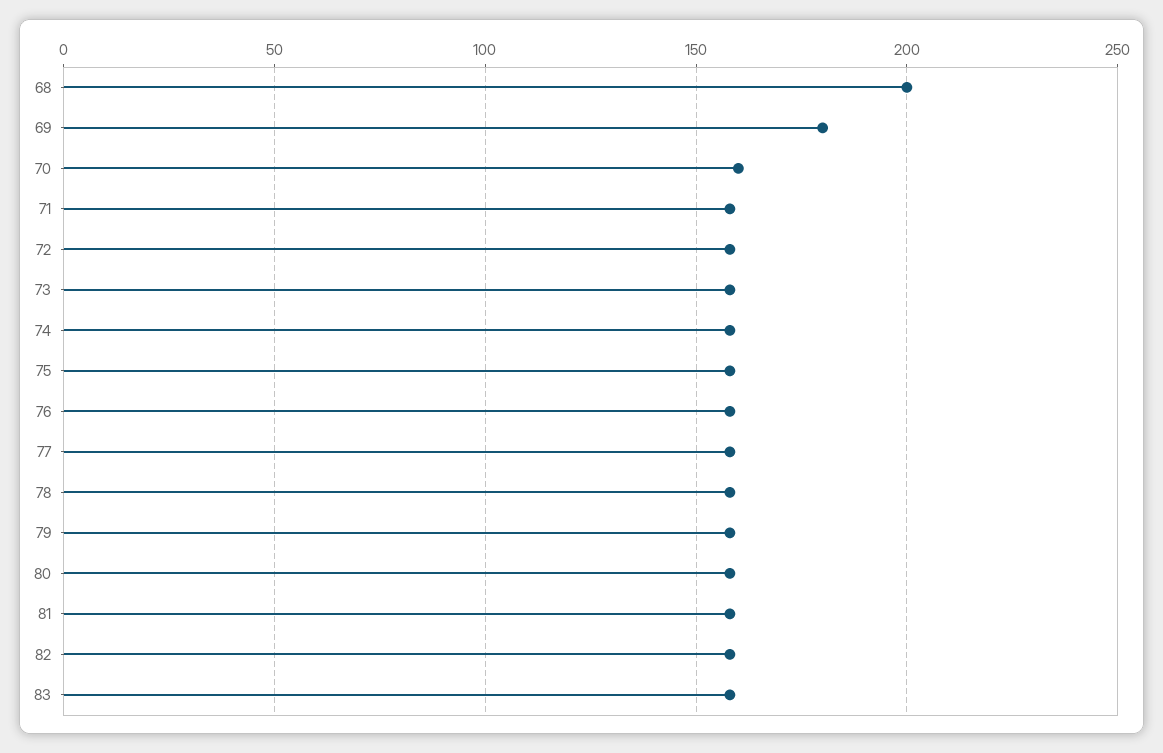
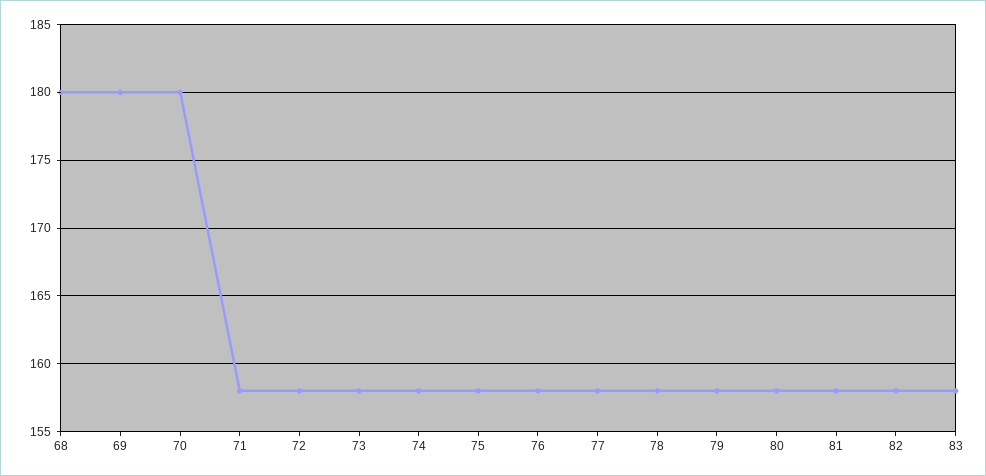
68: 200 -> 180
70: 160 -> 180

